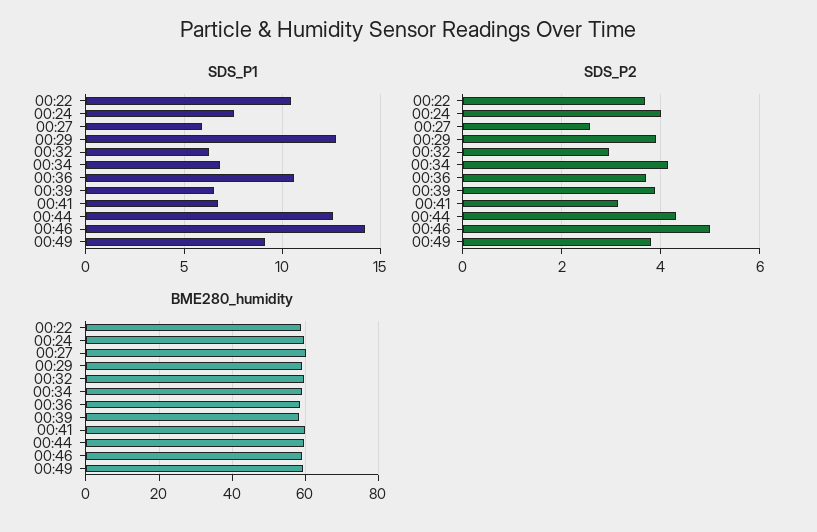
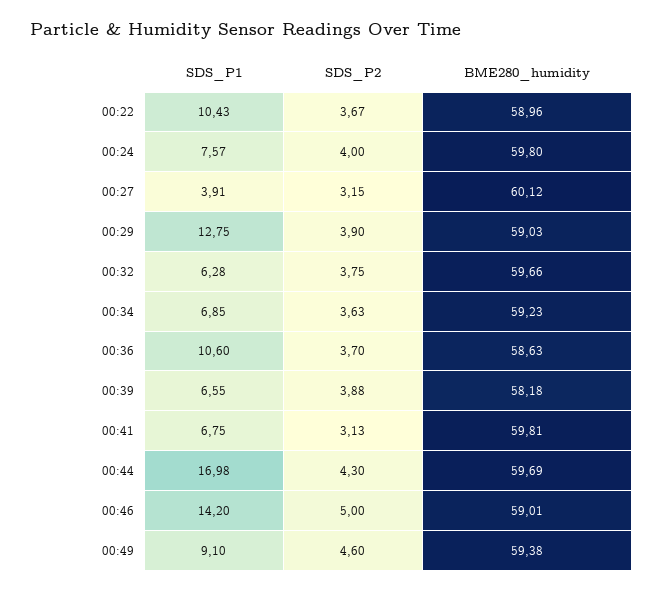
SDS_P1, 00:27: 6 -> 3.91
SDS_P1, 00:44: 12.5 -> 16.98
SDS_P2, 00:27: 2.6 -> 3.15
SDS_P2, 00:32: 3 -> 3.75
SDS_P2, 00:34: 4.2 -> 3.63
SDS_P2, 00:49: 3.8 -> 4.6

